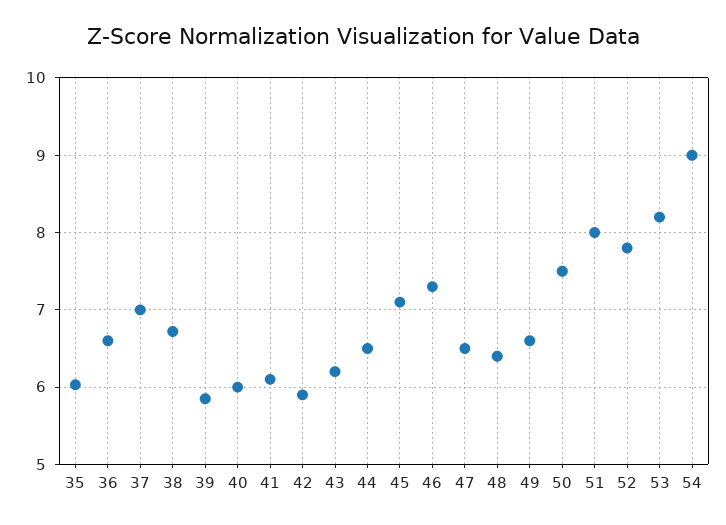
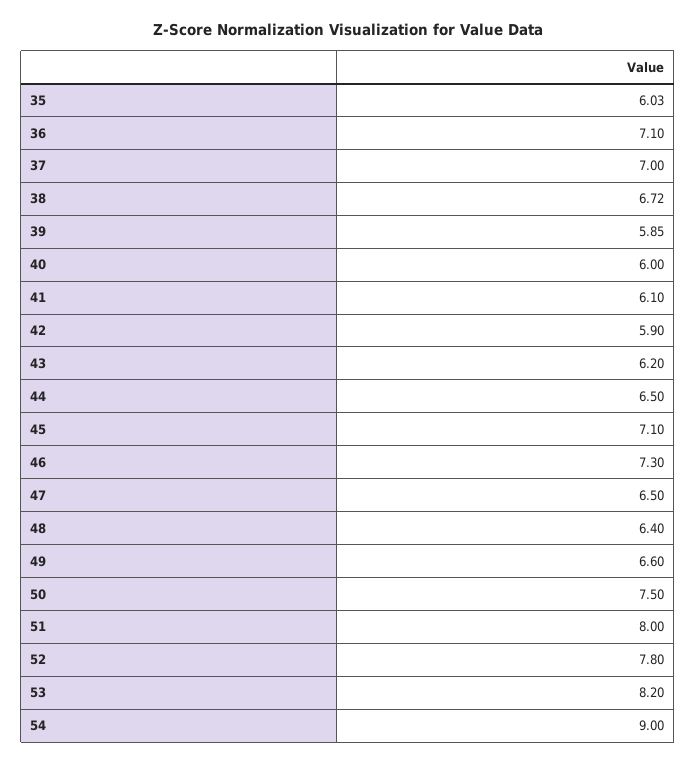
36: 6.6 -> 7.1

